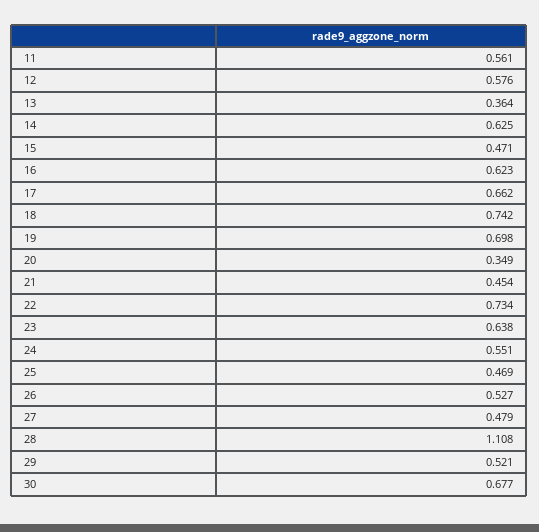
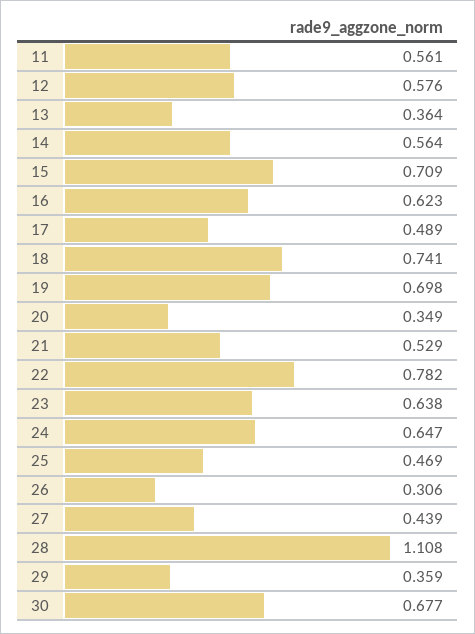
14: 0.625 -> 0.564
15: 0.471 -> 0.709
17: 0.662 -> 0.489
18: 0.742 -> 0.741
21: 0.454 -> 0.529
22: 0.734 -> 0.782
24: 0.551 -> 0.647
26: 0.527 -> 0.306
27: 0.479 -> 0.439
29: 0.521 -> 0.359

